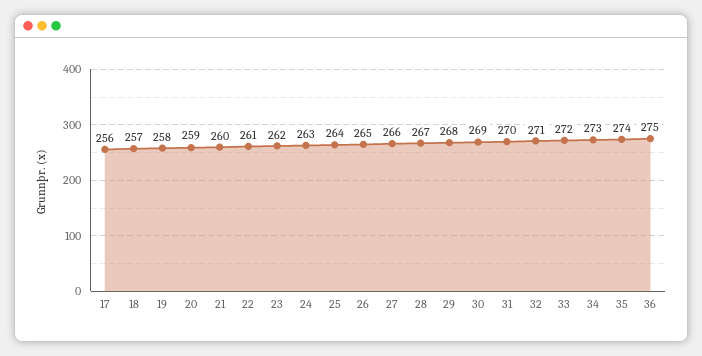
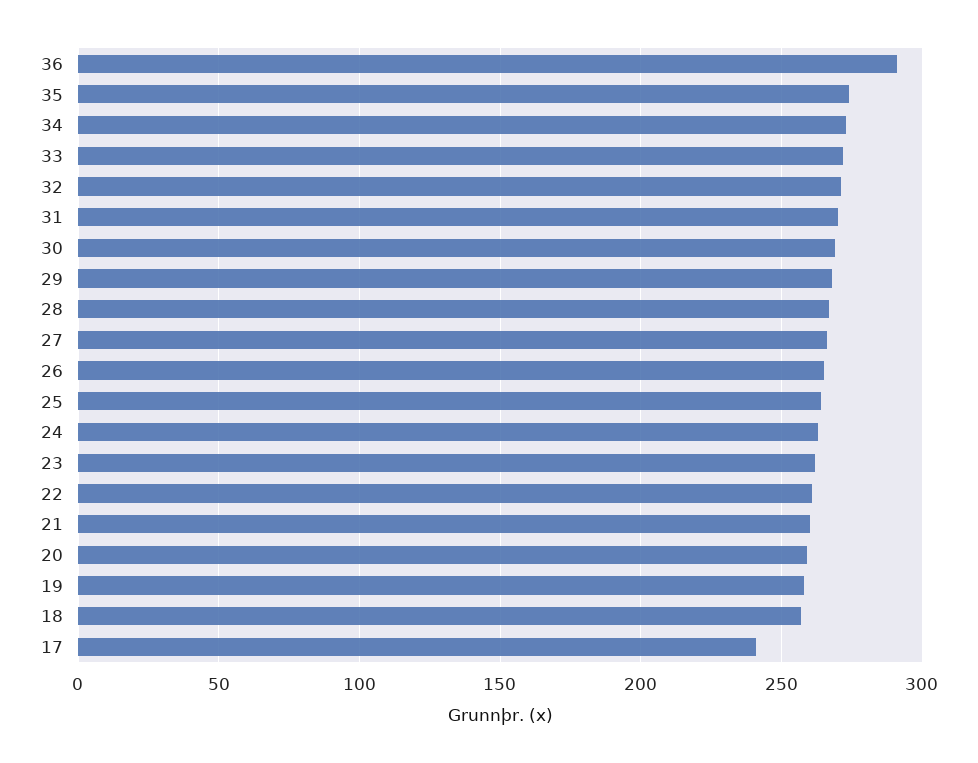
17: 256 -> 240
36: 275 -> 290

